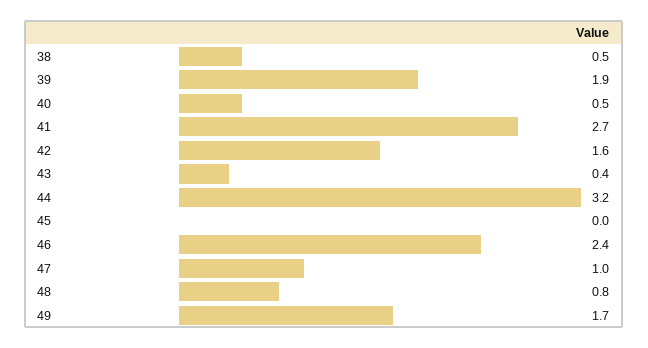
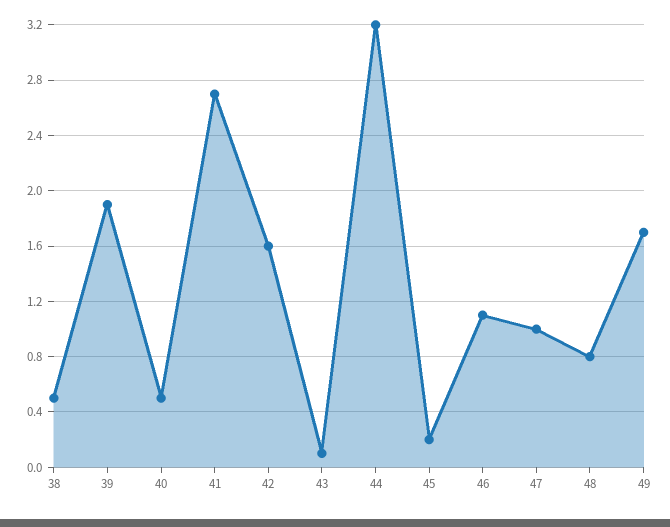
43: 0.4 -> 0.1
45: 0 -> 0.2
46: 2.4 -> 1.1

